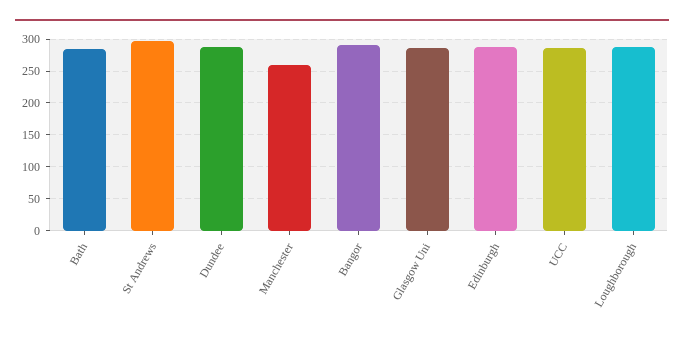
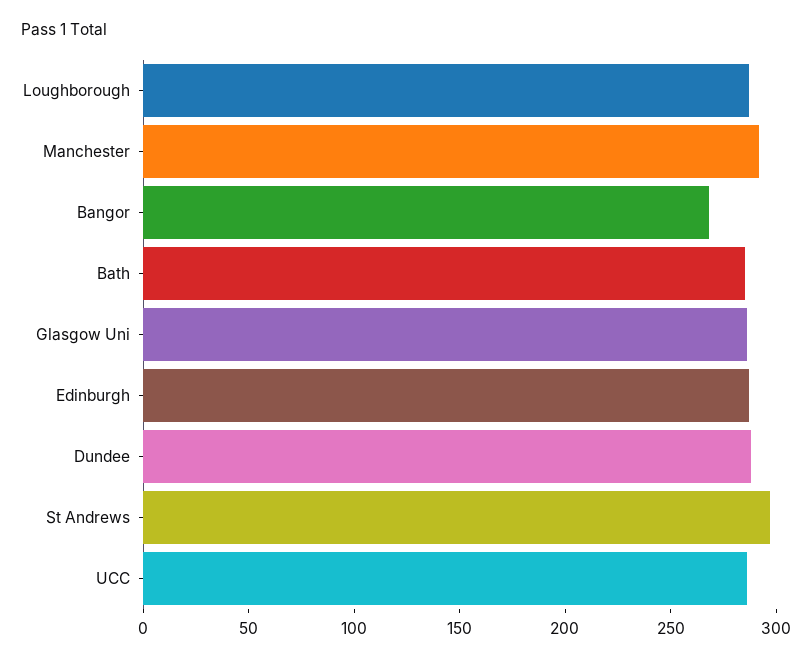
Manchester: 260 -> 290
Bangor: 290 -> 270

